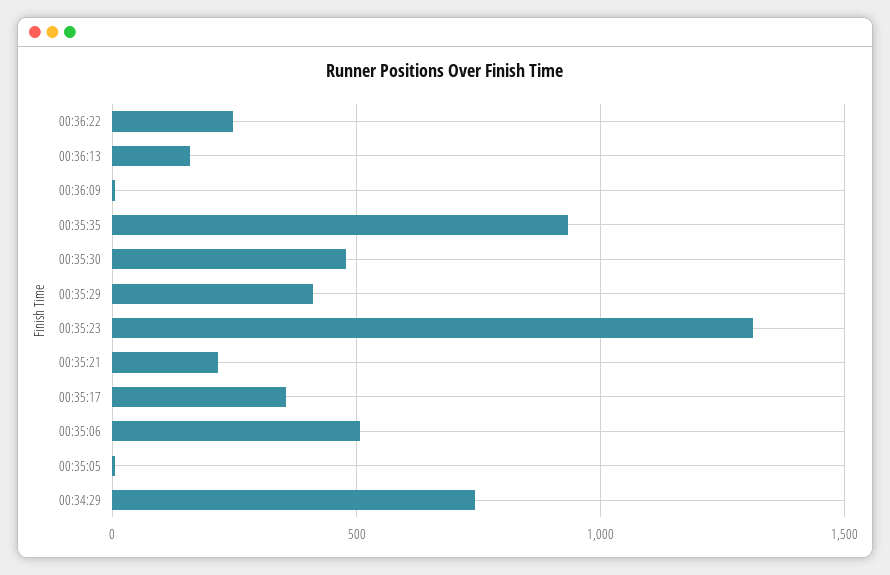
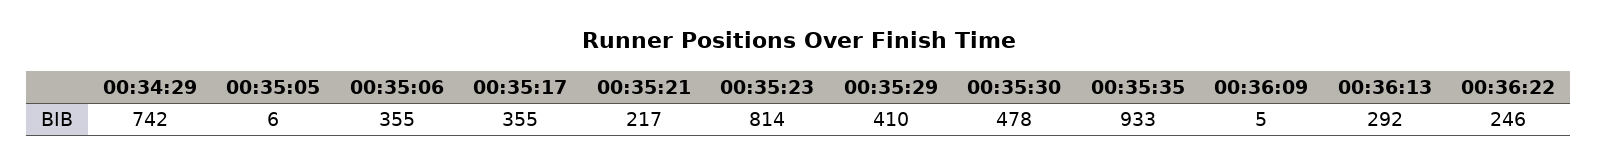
00:36:13: 150 -> 292
00:35:23: 1300 -> 814
00:35:06: 500 -> 355

